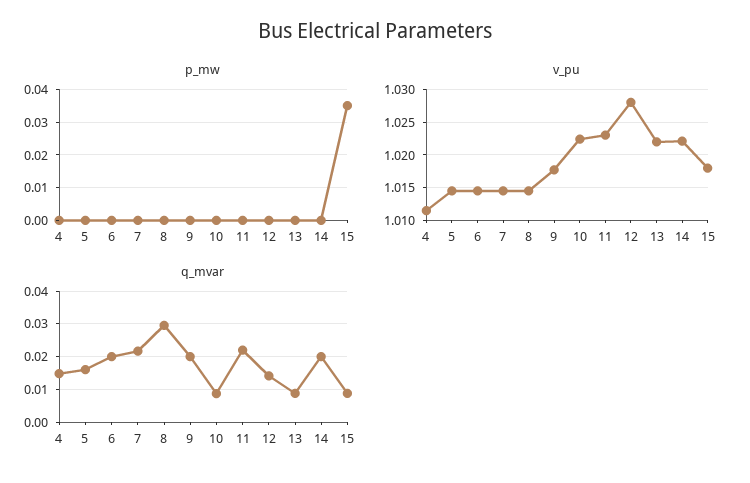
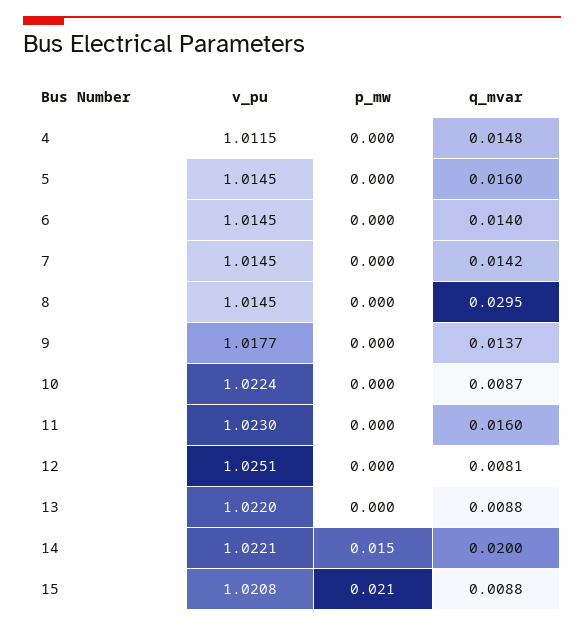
p_mw, 14: 0 -> 0.015
p_mw, 15: 0.035 -> 0.021
v_pu, 12: 1.028 -> 1.0251
v_pu, 15: 1.018 -> 1.0208
q_mvar, 6: 0.02 -> 0.014
q_mvar, 7: 0.022 -> 0.0142
q_mvar, 9: 0.02 -> 0.0137
q_mvar, 11: 0.022 -> 0.016
q_mvar, 12: 0.014 -> 0.0081

